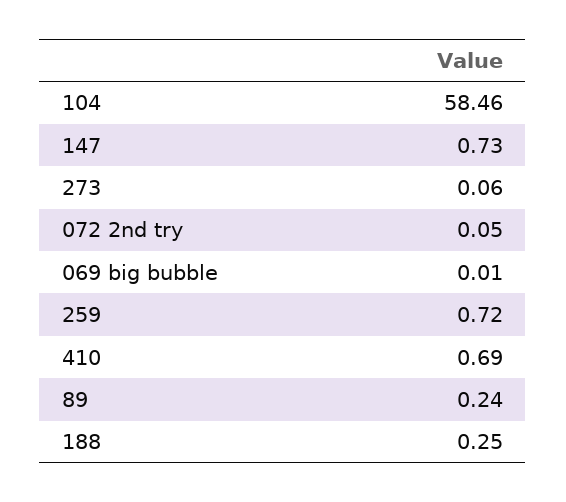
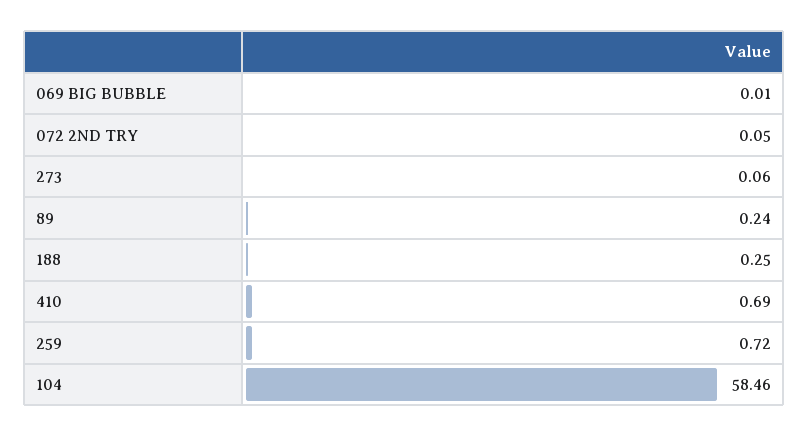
147: 0.73 -> none

